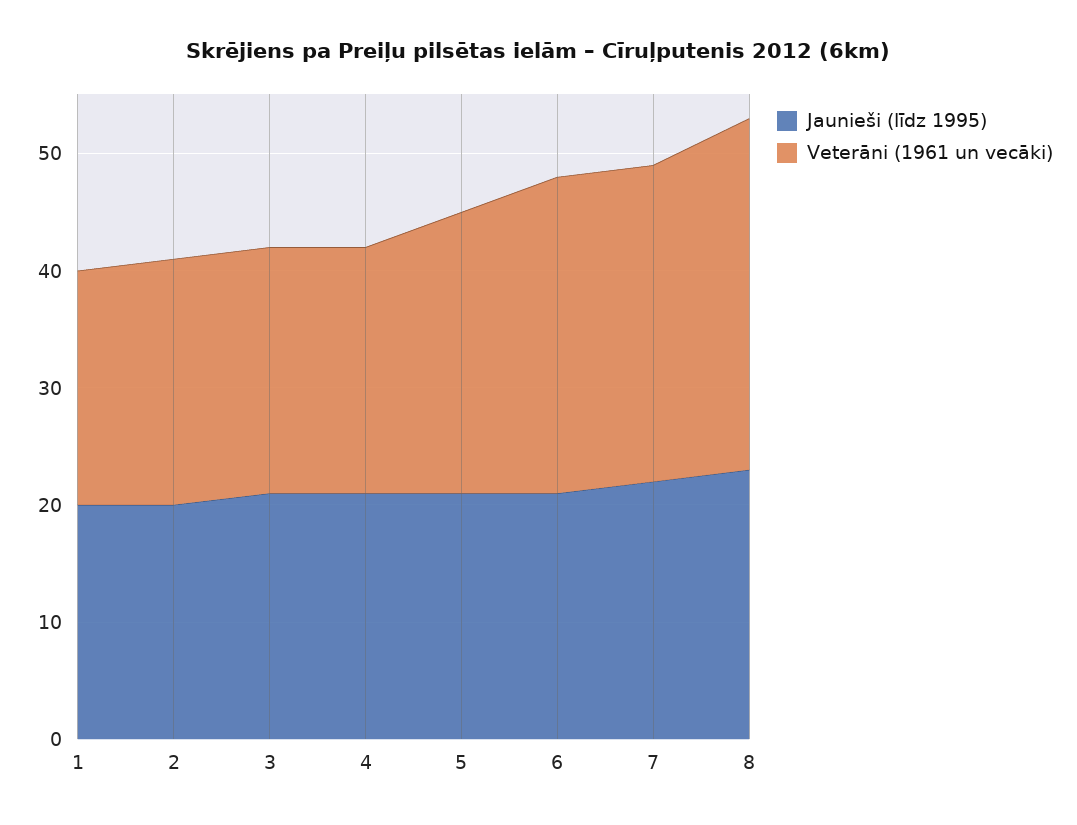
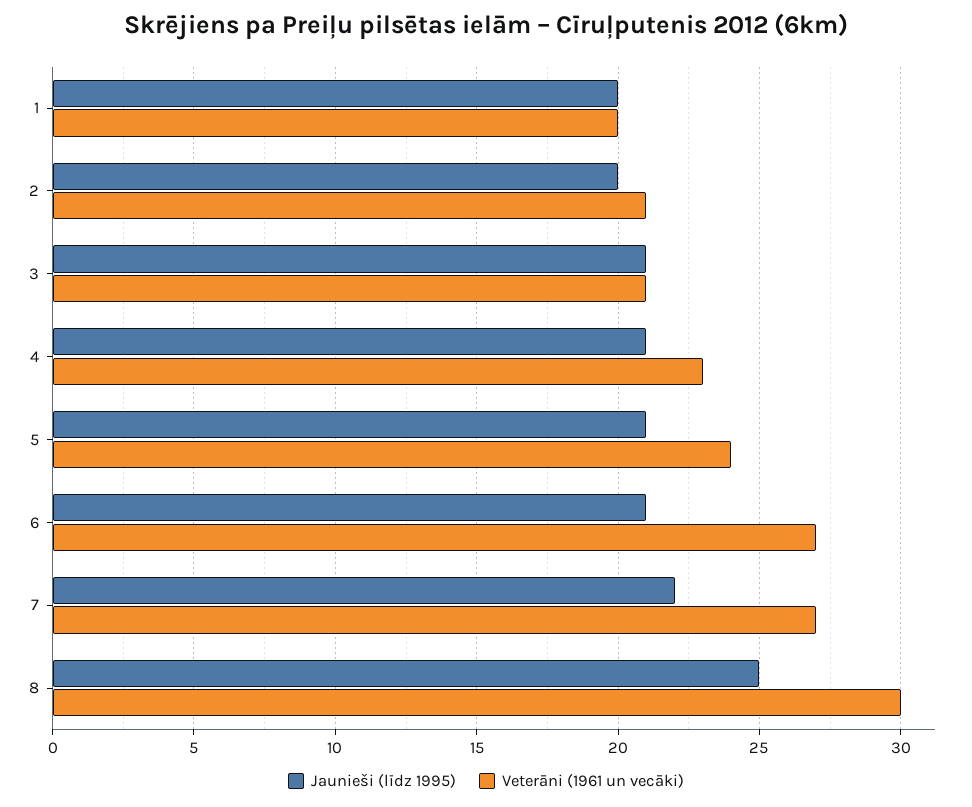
Veterāni (1961 un vecāki), 4: 21 -> 23
Jaunieši (līdz 1995), 8: 23 -> 25

